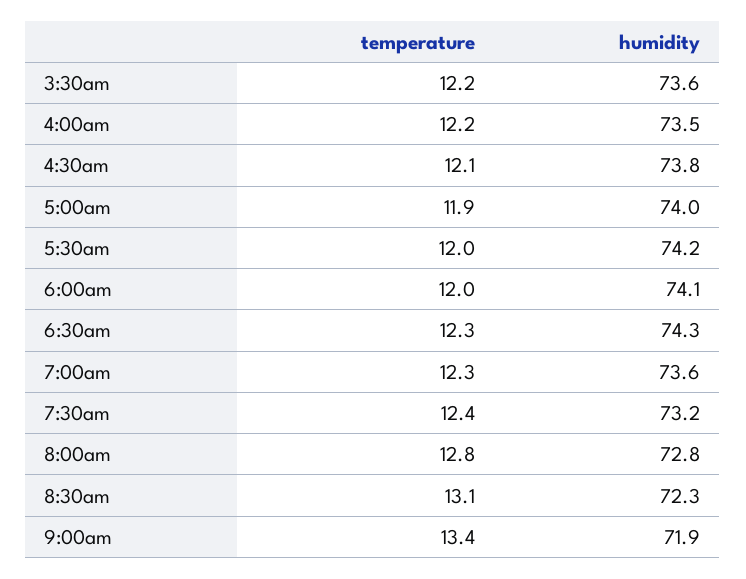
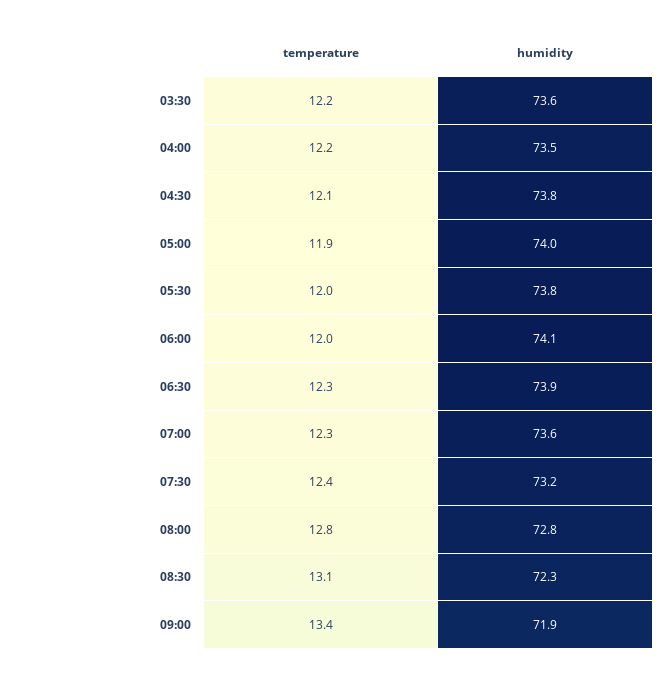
humidity, 5:30am: 74.2 -> 73.8
humidity, 6:30am: 74.3 -> 73.9

